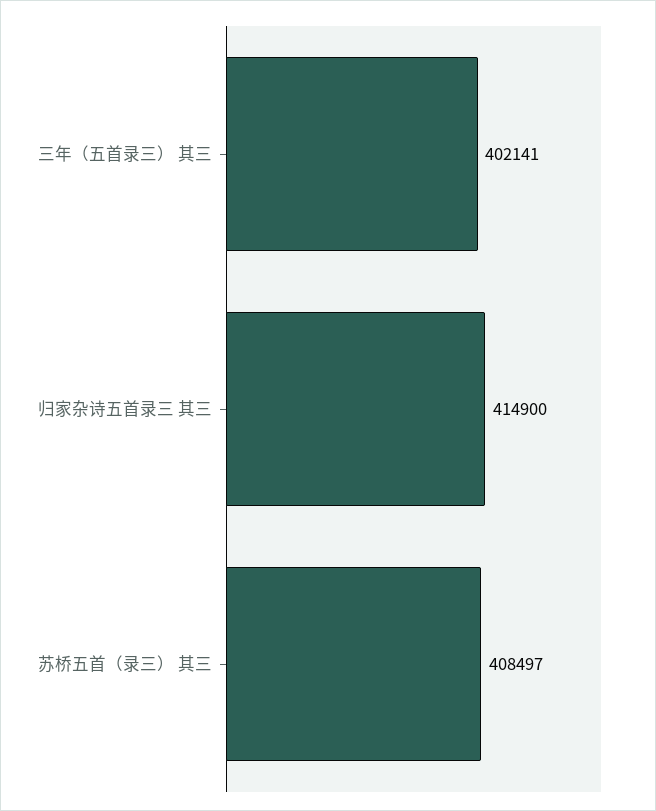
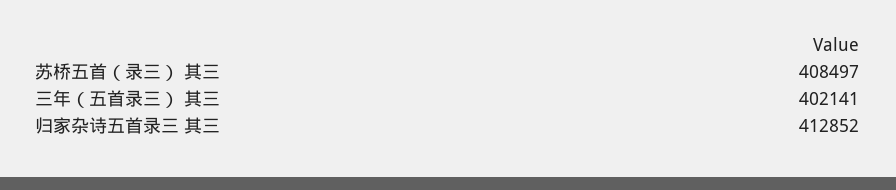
归家杂诗五首录三 其三: 414900 -> 412852

